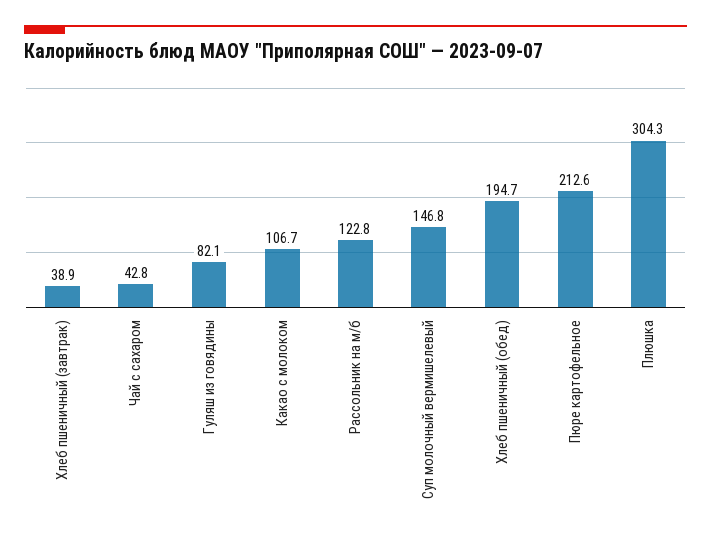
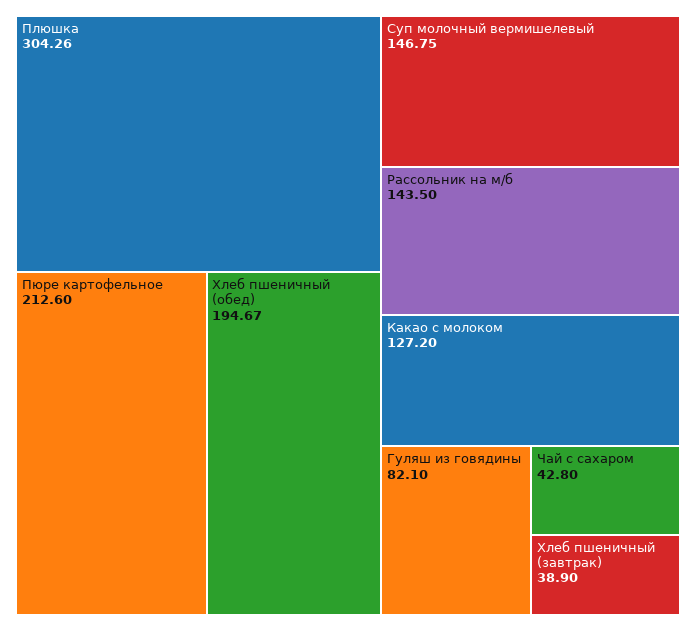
Какао с молоком: 106.7 -> 127.2
Рассольник на м/б: 122.8 -> 143.5

